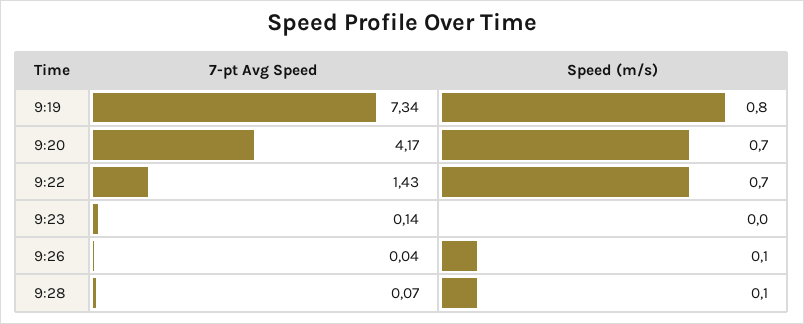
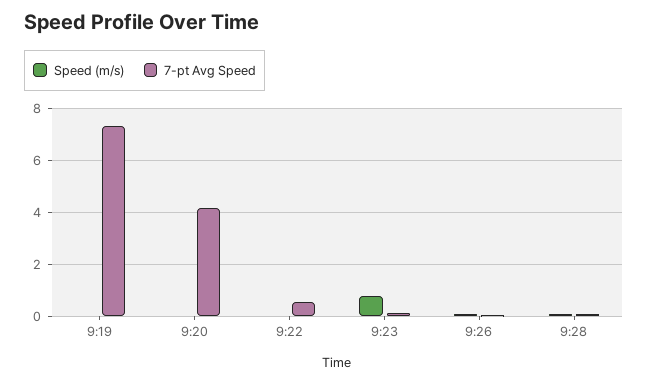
Speed (m/s), 9:19: 0.8 -> 0
Speed (m/s), 9:20: 0.7 -> 0
7-pt Avg Speed, 9:22: 1.43 -> 0.5
Speed (m/s), 9:22: 0.7 -> 0
Speed (m/s), 9:23: 0 -> 0.75

